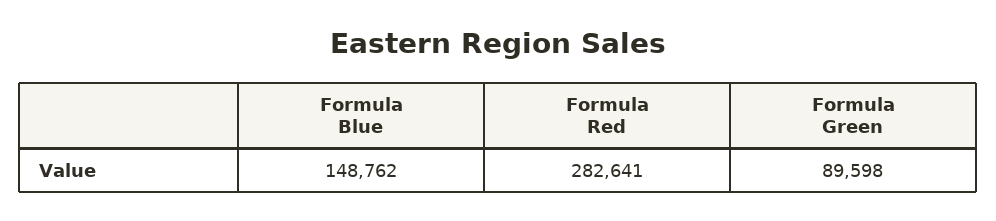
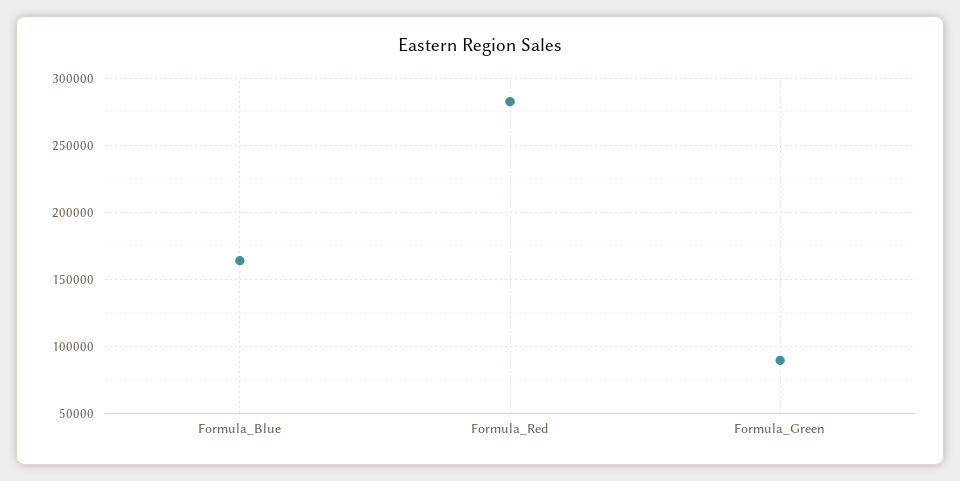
Formula Blue: 148762 -> 165000

